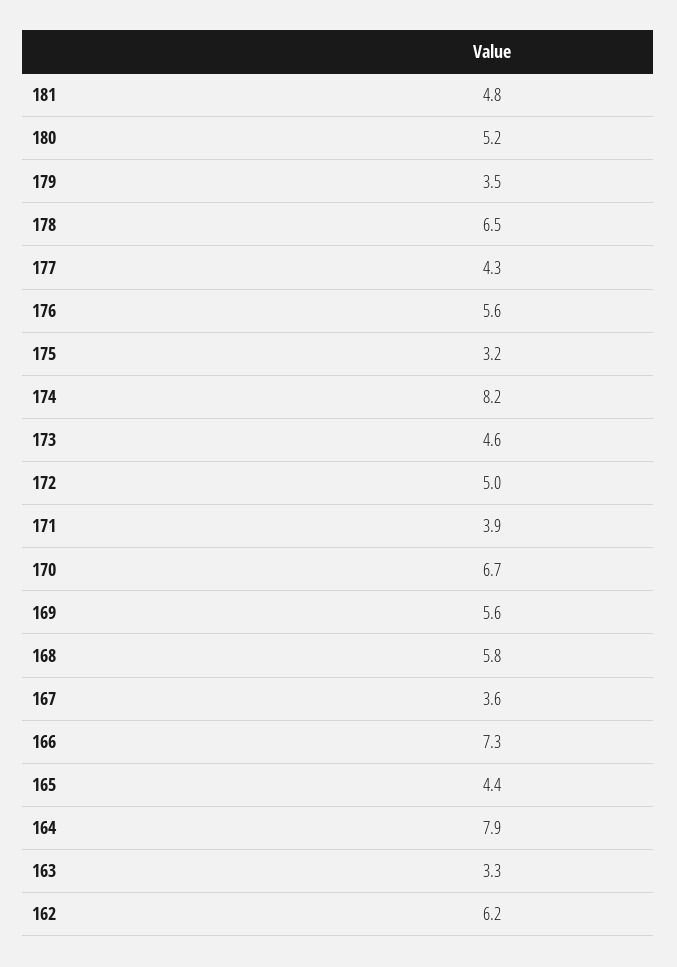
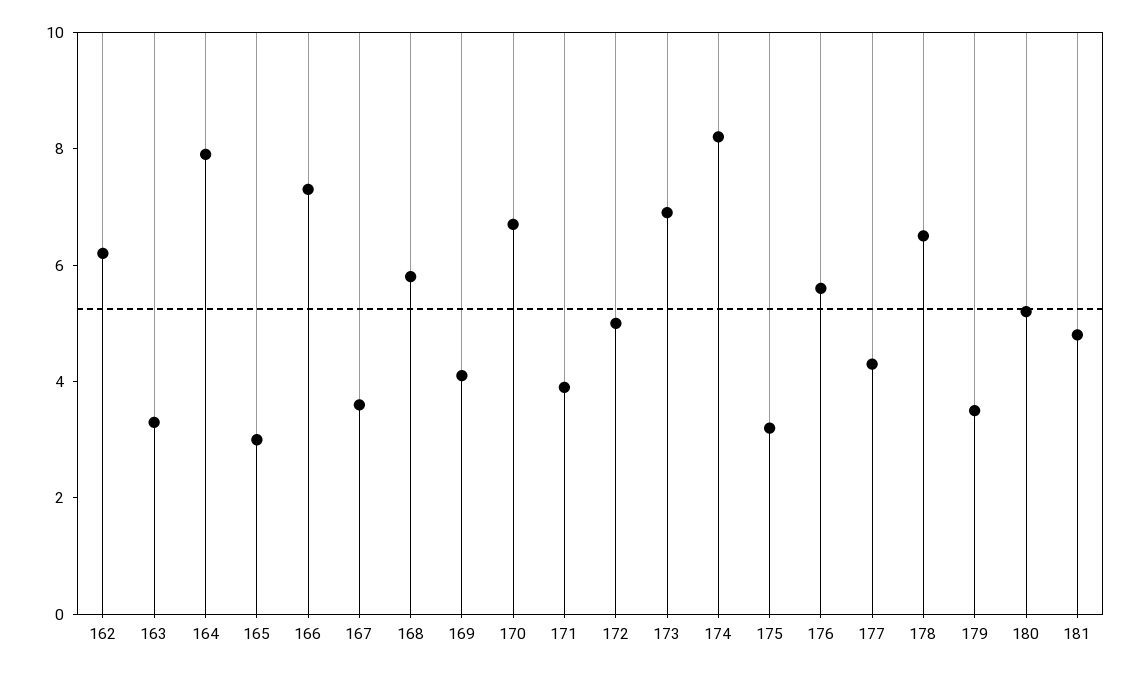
173: 4.6 -> 7
169: 5.6 -> 4
165: 4.4 -> 3

